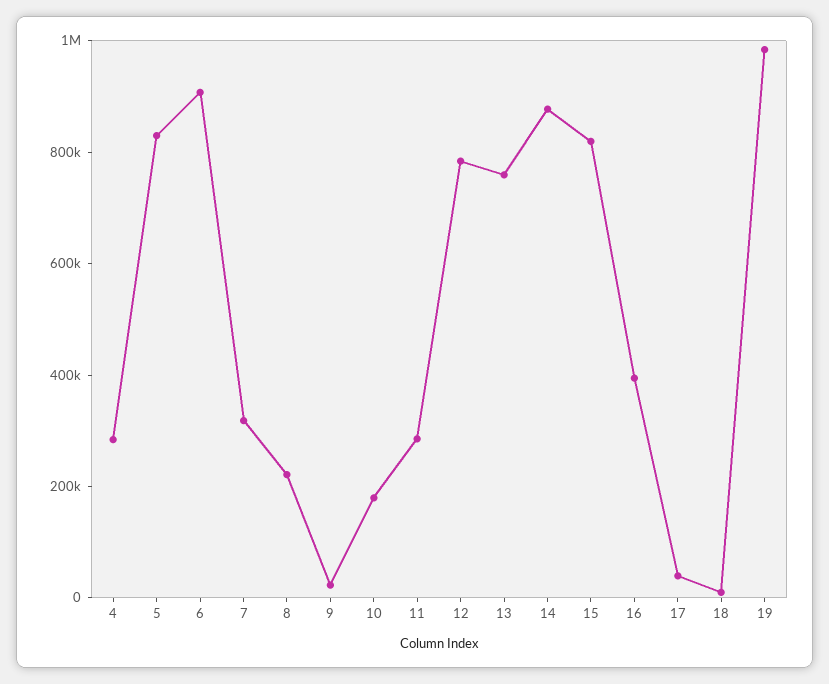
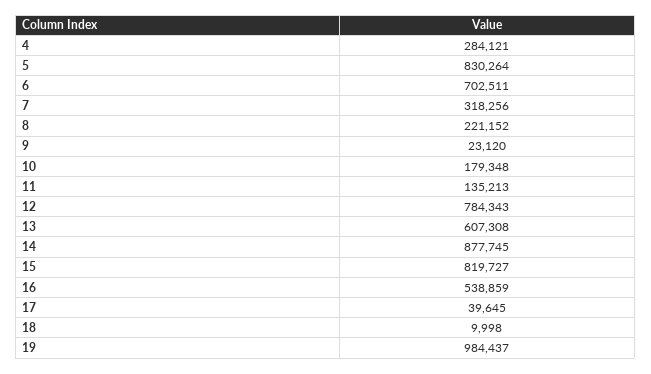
6: 900000 -> 702511
11: 300000 -> 135213
13: 750000 -> 607308
16: 400000 -> 538859

